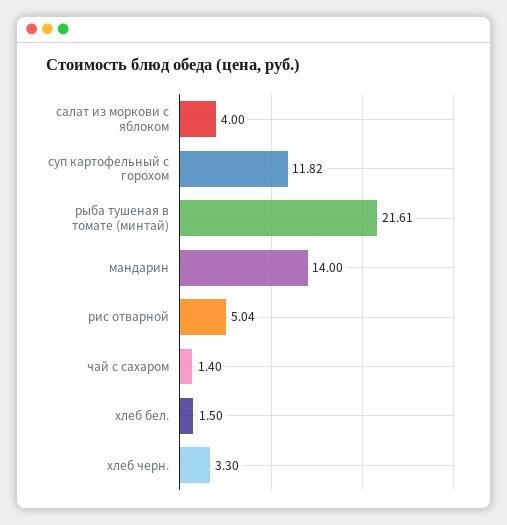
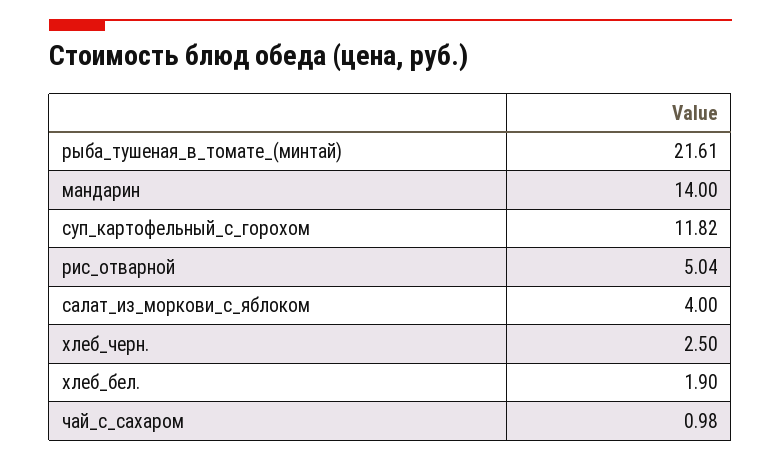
чай с сахаром: 1.4 -> 0.98
хлеб бел.: 1.5 -> 1.9
хлеб черн.: 3.3 -> 2.5

